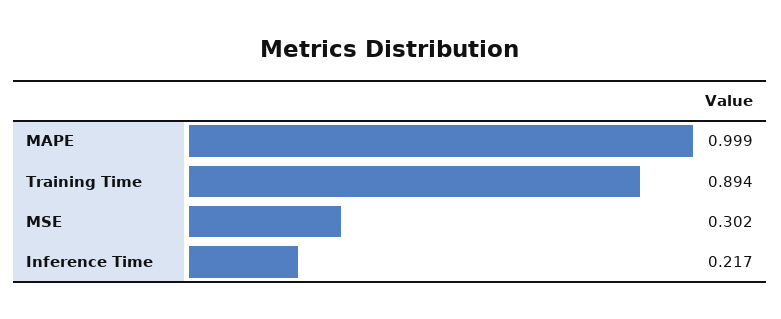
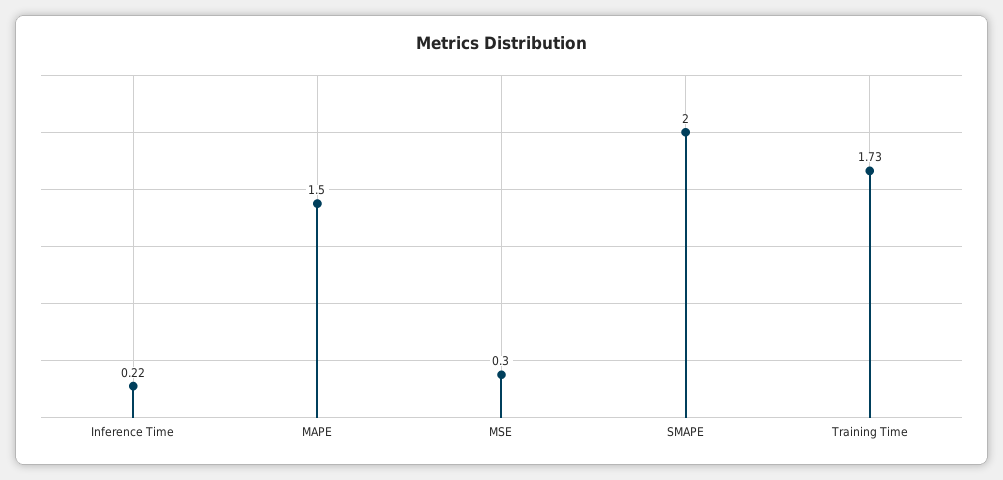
MAPE: 0.999 -> 1.5
Training Time: 0.894 -> 1.73
SMAPE: none -> 2

